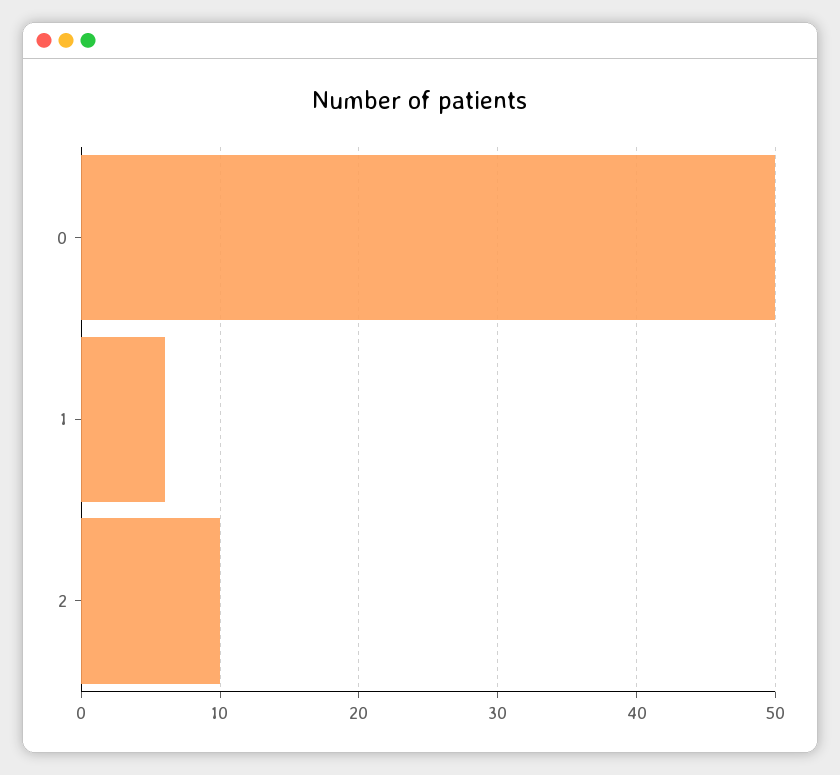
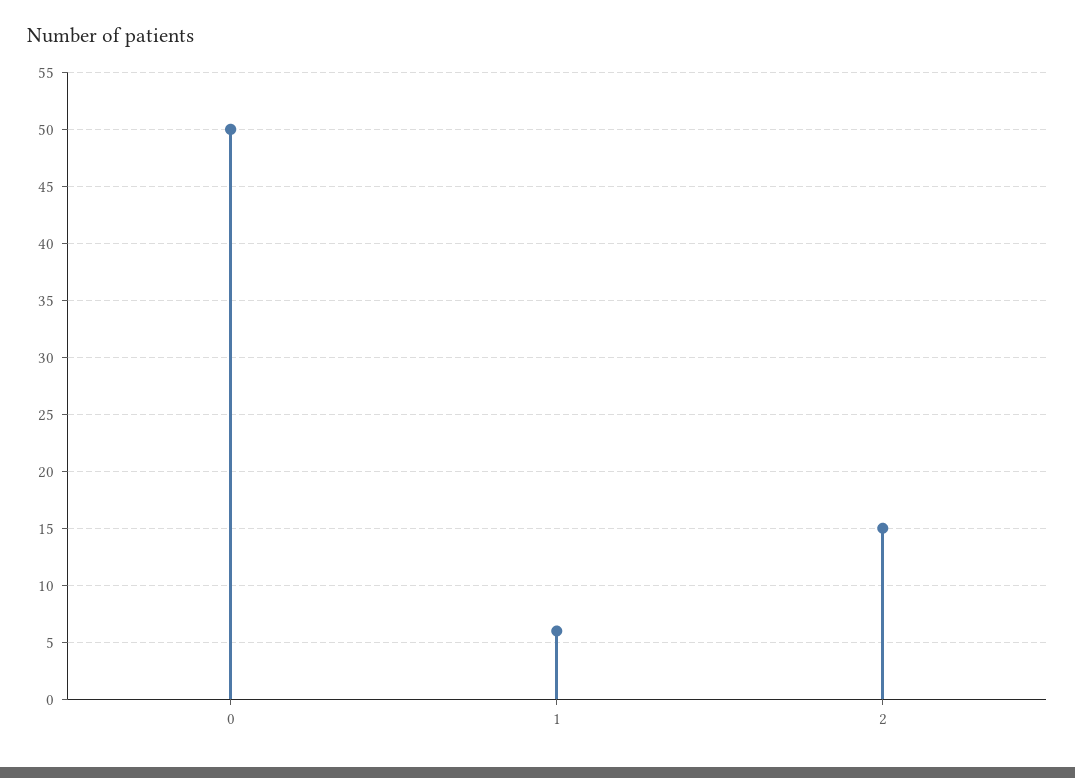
2: 10 -> 15

